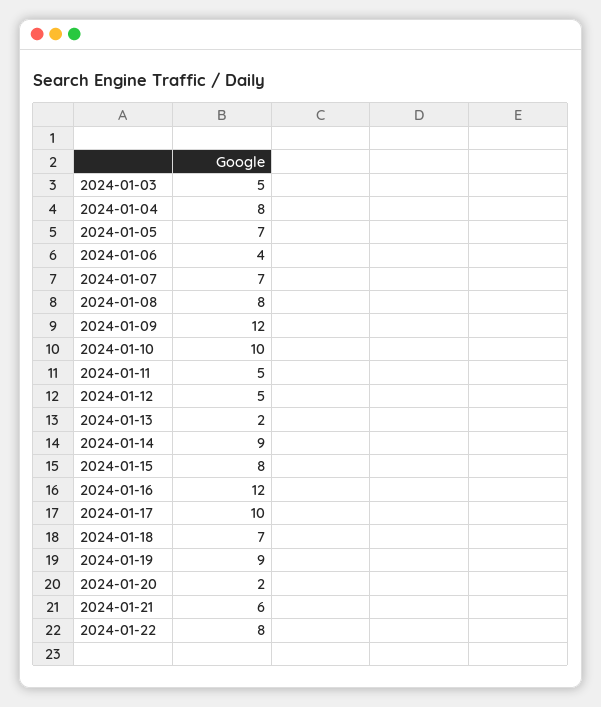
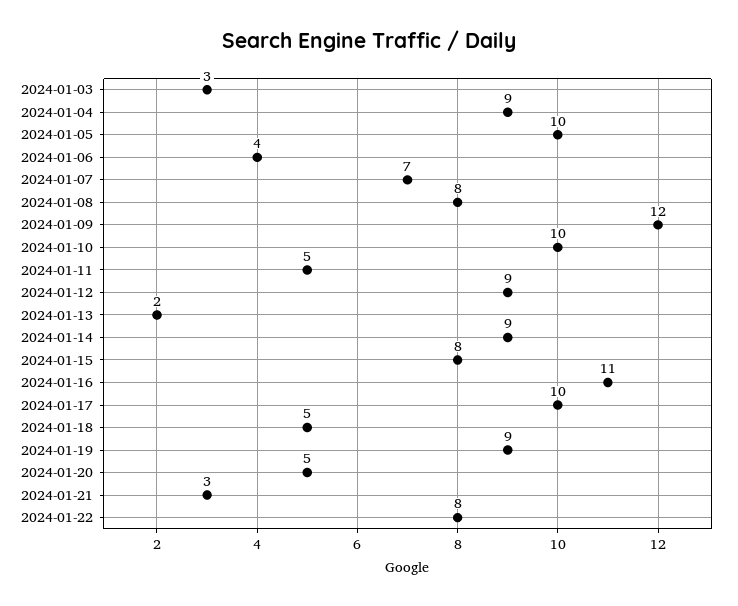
2024-01-03: 5 -> 3
2024-01-04: 8 -> 9
2024-01-05: 7 -> 10
2024-01-12: 5 -> 9
2024-01-16: 12 -> 11
2024-01-18: 7 -> 5
2024-01-20: 2 -> 5
2024-01-21: 6 -> 3

